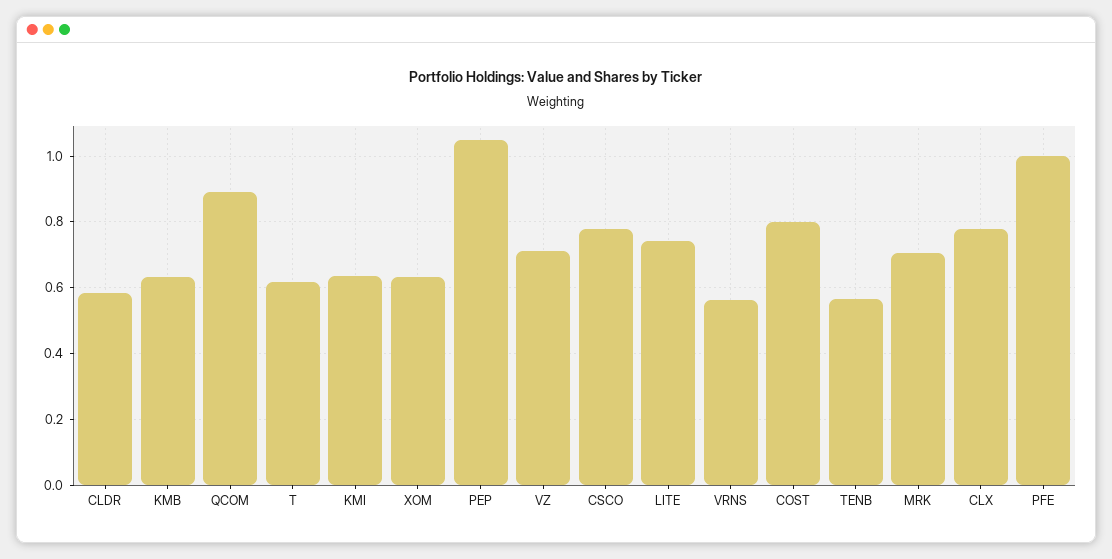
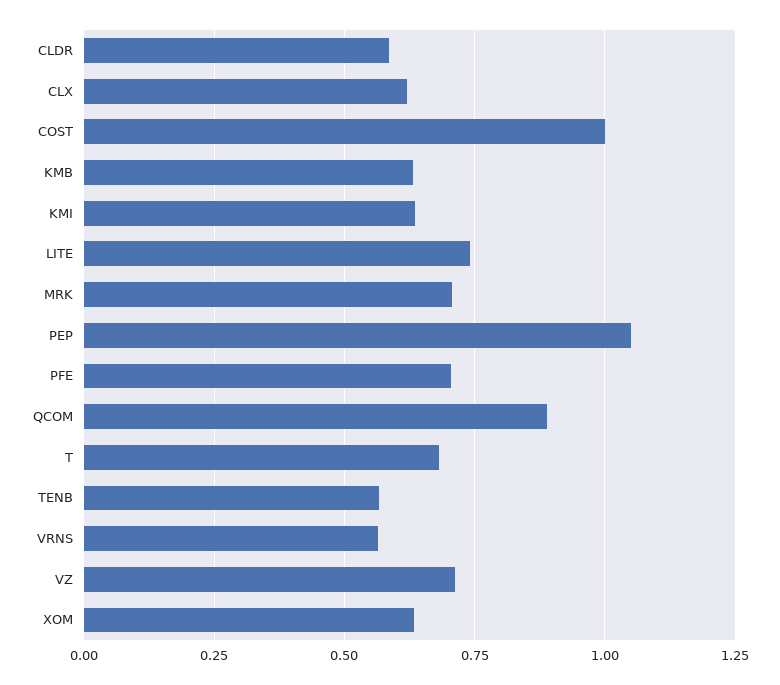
T: 0.62 -> 0.675
CSCO: 0.78 -> none
COST: 0.8 -> 1
CLX: 0.78 -> 0.625
PFE: 1 -> 0.7

